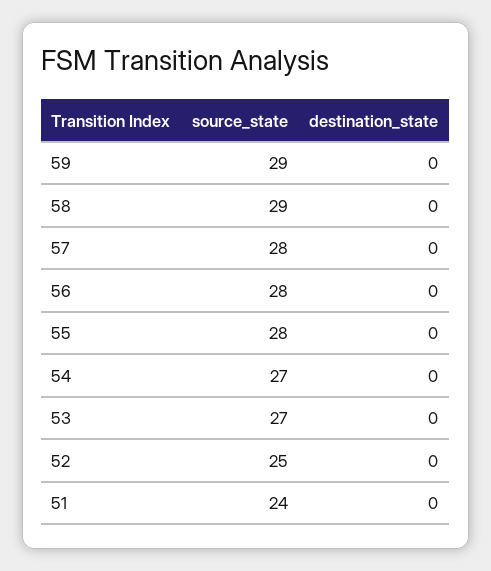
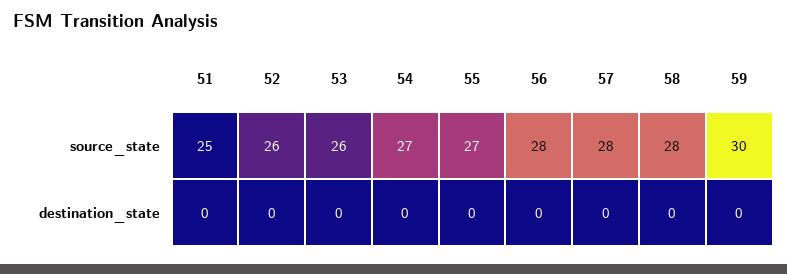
source_state, 59: 29 -> 30
source_state, 58: 29 -> 28
source_state, 55: 28 -> 27
source_state, 53: 27 -> 26
source_state, 52: 25 -> 26
source_state, 51: 24 -> 25

